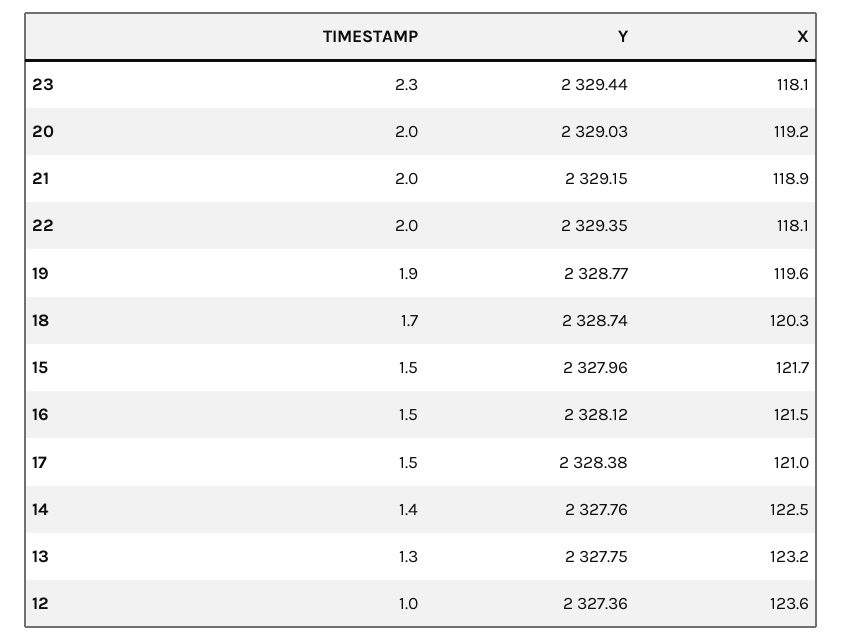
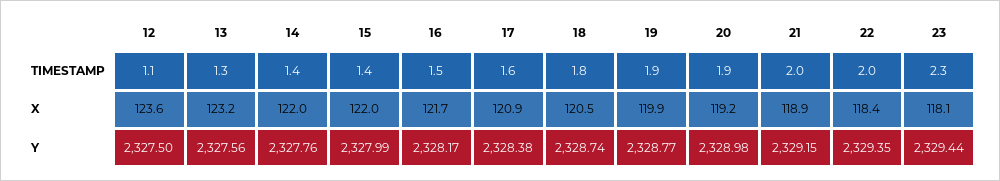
TIMESTAMP, 20: 2 -> 1.9
Y, 20: 2329.03 -> 2328.98
X, 22: 118.1 -> 118.4
X, 19: 119.6 -> 119.9
TIMESTAMP, 18: 1.7 -> 1.8
X, 18: 120.3 -> 120.5
TIMESTAMP, 15: 1.5 -> 1.4
Y, 15: 2327.96 -> 2327.99
X, 15: 121.7 -> 122
Y, 16: 2328.12 -> 2328.17
X, 16: 121.5 -> 121.7
TIMESTAMP, 17: 1.5 -> 1.6
X, 17: 121 -> 120.9
X, 14: 122.5 -> 122
Y, 13: 2327.75 -> 2327.56
TIMESTAMP, 12: 1 -> 1.1
Y, 12: 2327.36 -> 2327.5

